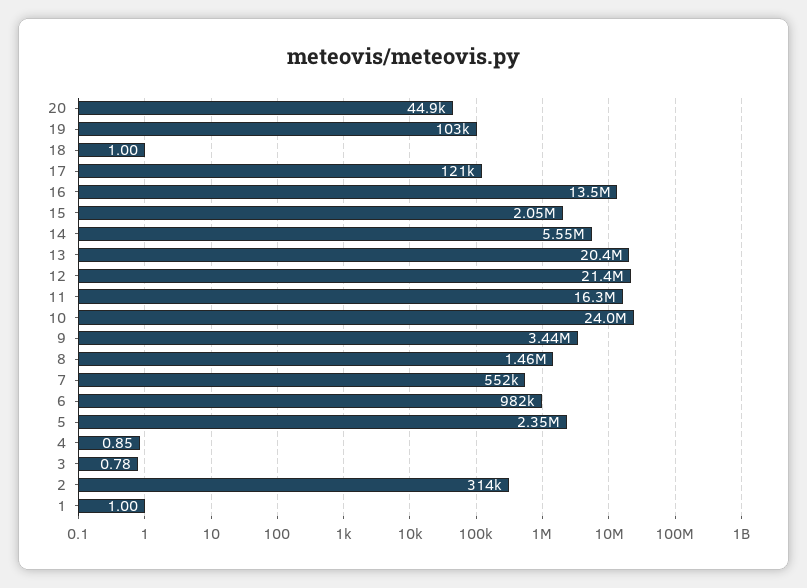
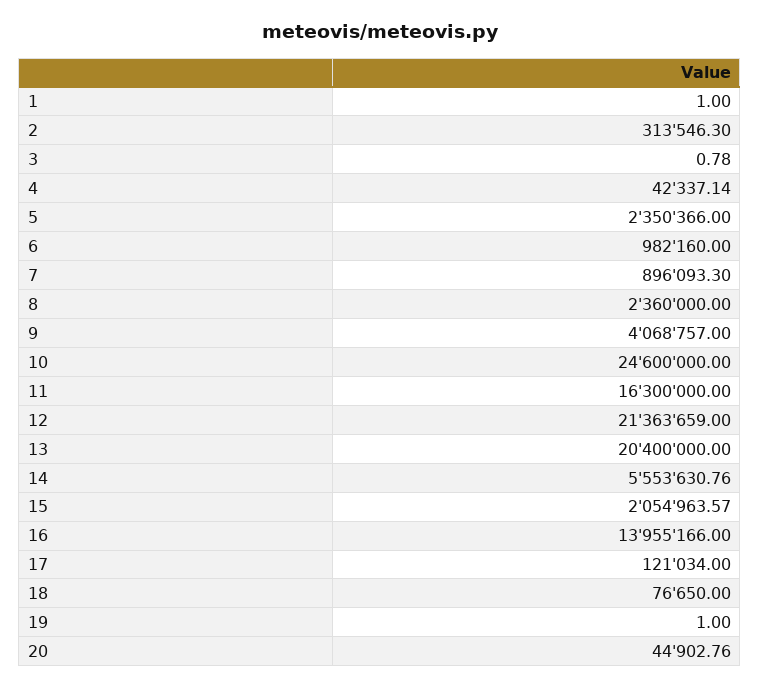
19: 103000 -> 1
18: 1 -> 76650
16: 13500000 -> 13955166
10: 24000000 -> 24600000
9: 3440000 -> 4068757
8: 1460000 -> 2360000
7: 552000 -> 896093.3
4: 0.85 -> 42337.14

